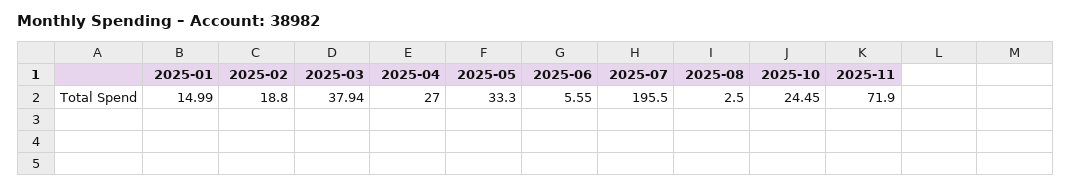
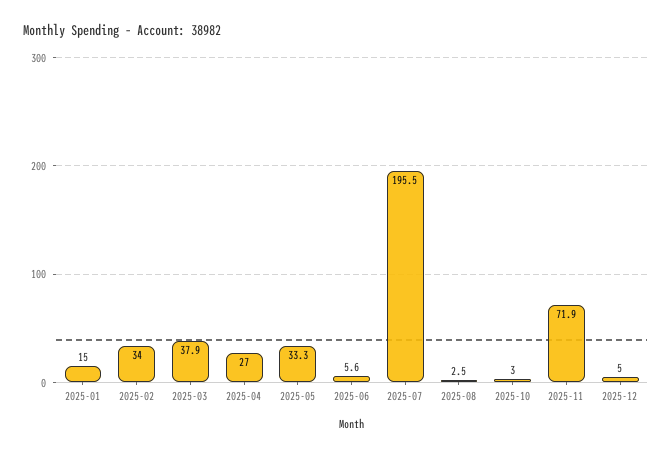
2025-02: 18.8 -> 34
2025-10: 24.45 -> 3
2025-12: none -> 5

